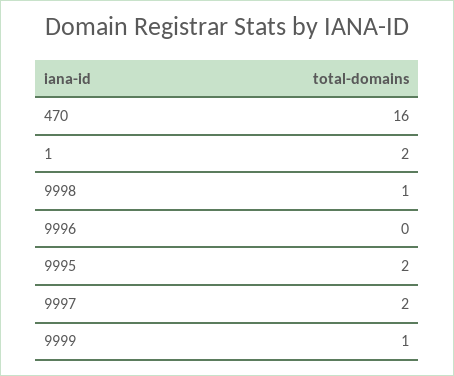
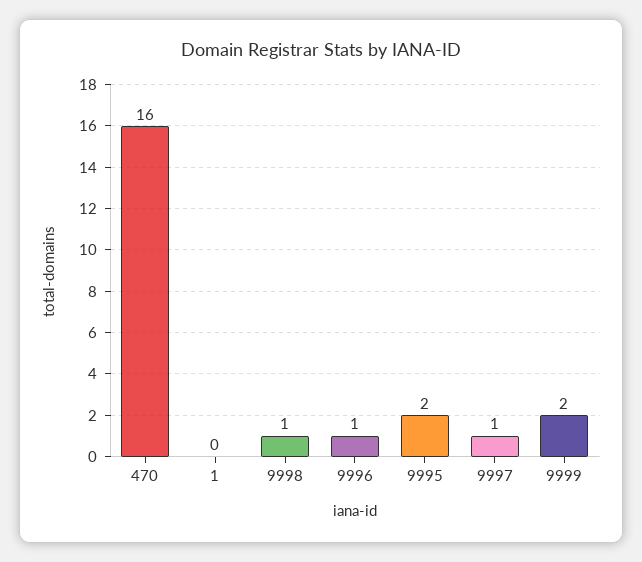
1: 2 -> 0
9996: 0 -> 1
9997: 2 -> 1
9999: 1 -> 2

